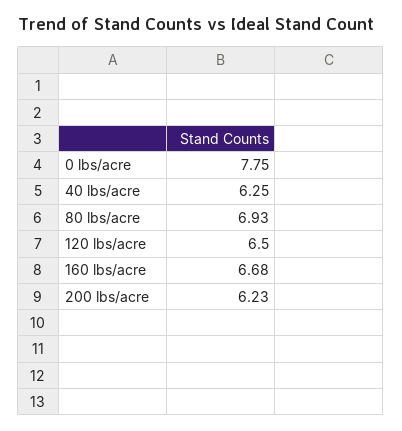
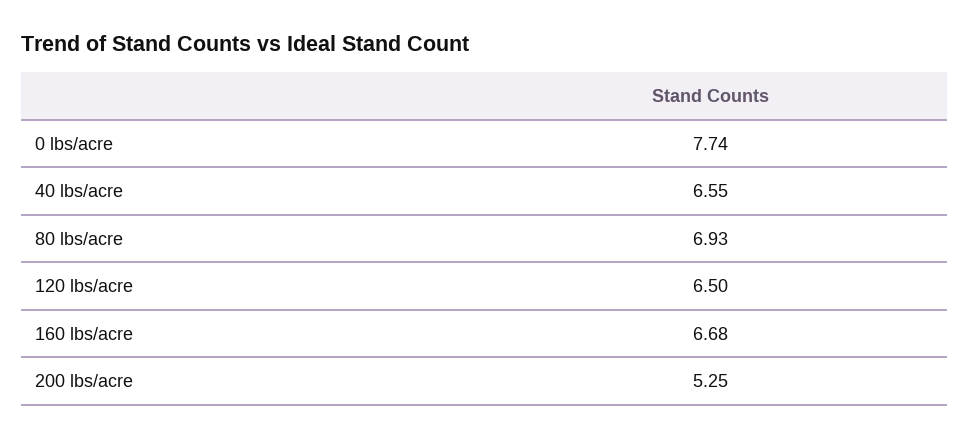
0 lbs/acre: 7.75 -> 7.74
40 lbs/acre: 6.25 -> 6.55
200 lbs/acre: 6.23 -> 5.25

